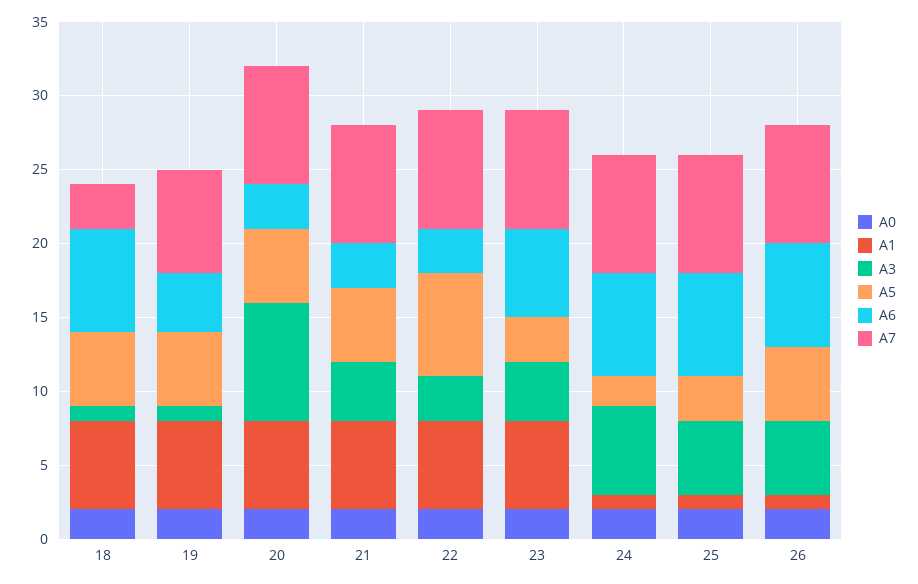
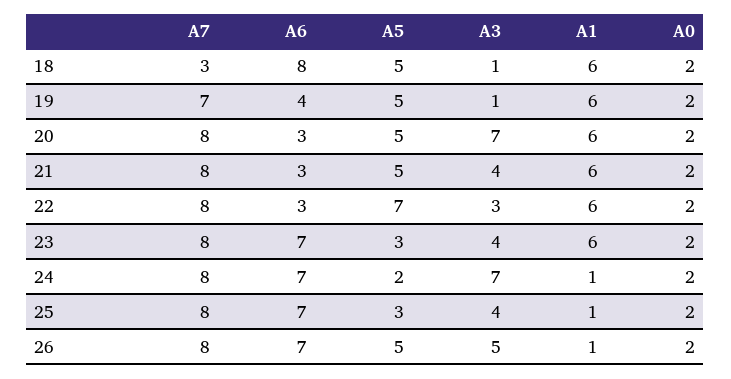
A6, 18: 7 -> 8
A3, 20: 8 -> 7
A6, 23: 6 -> 7
A3, 24: 6 -> 7
A3, 25: 5 -> 4

